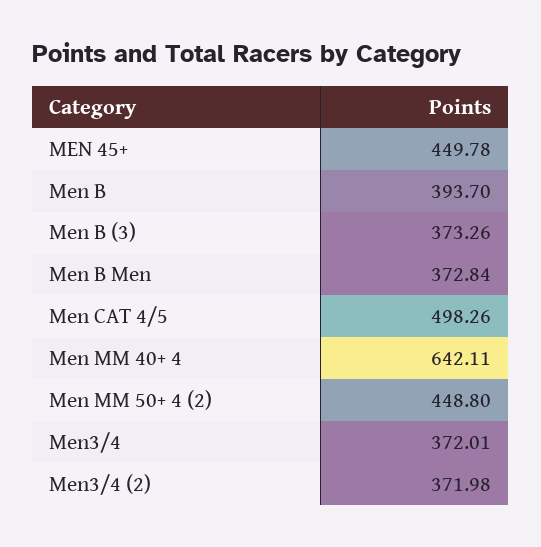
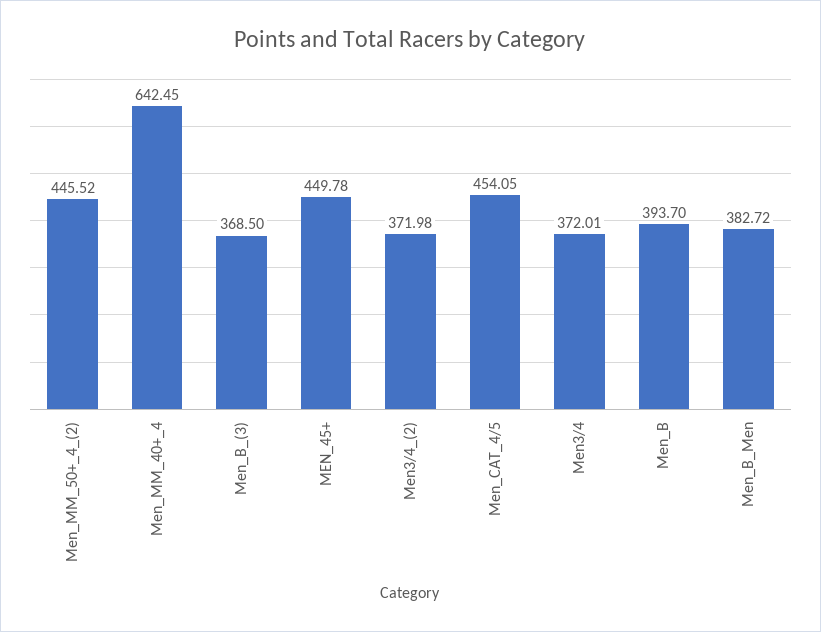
Men B (3): 373.26 -> 368.5
Men B Men: 372.84 -> 382.72
Men CAT 4/5: 498.26 -> 454.05
Men MM 40+ 4: 642.11 -> 642.45
Men MM 50+ 4 (2): 448.8 -> 445.52

